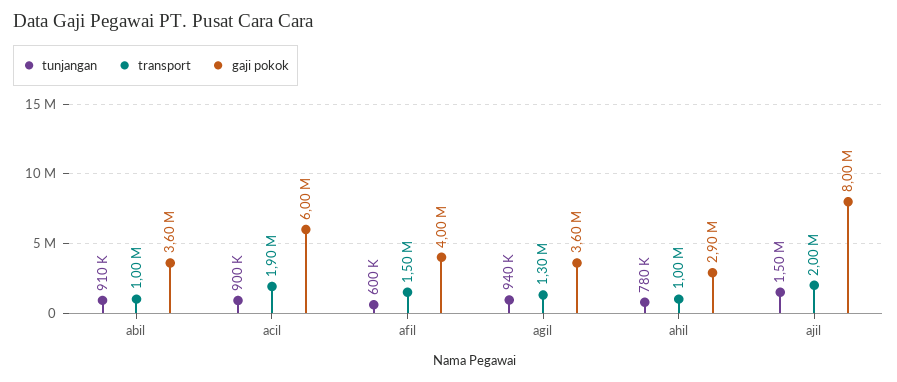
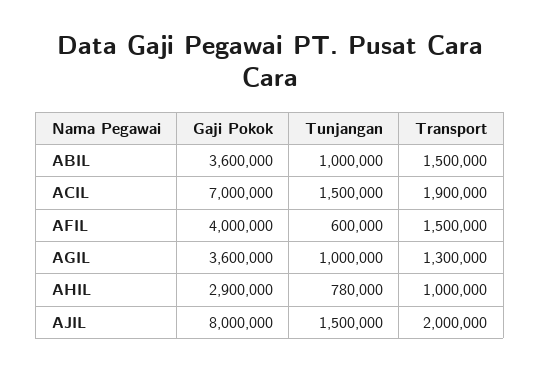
tunjangan, abil: 910000 -> 1000000
transport, abil: 1000000 -> 1500000
tunjangan, acil: 900000 -> 1500000
gaji pokok, acil: 6000000 -> 7000000
tunjangan, agil: 940000 -> 1000000

